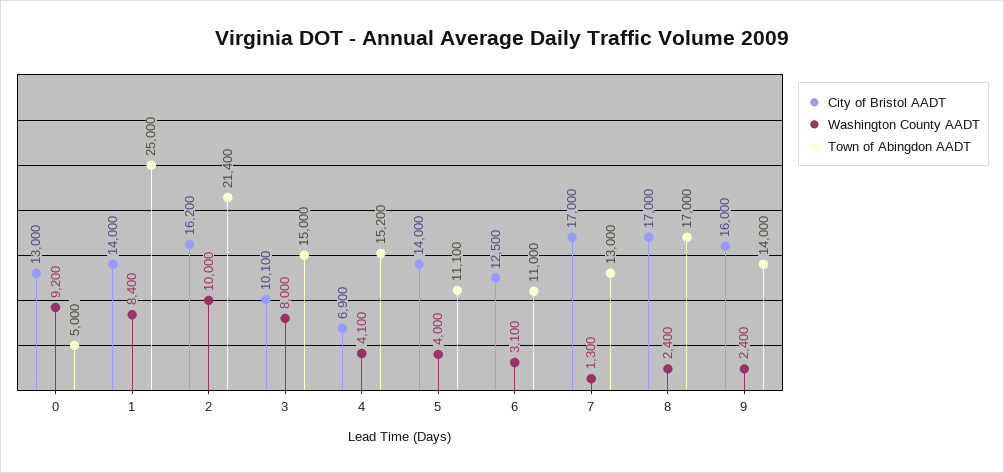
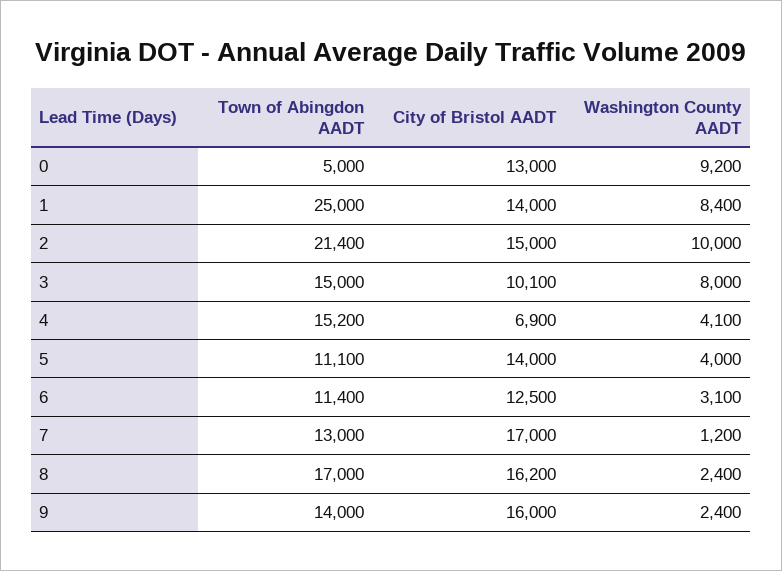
City of Bristol AADT, 2: 16200 -> 15000
Town of Abingdon AADT, 6: 11000 -> 11400
Washington County AADT, 7: 1300 -> 1200
City of Bristol AADT, 8: 17000 -> 16200

